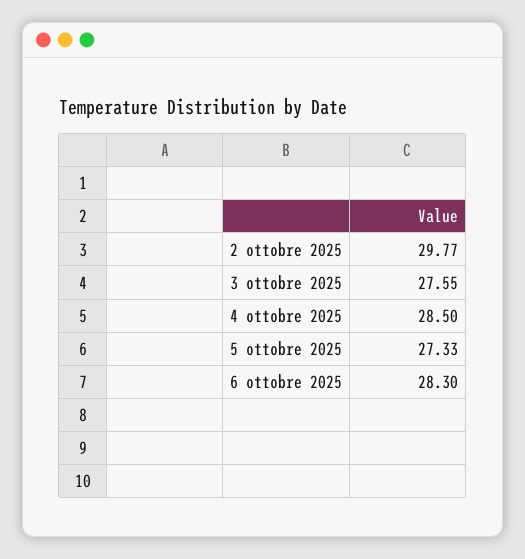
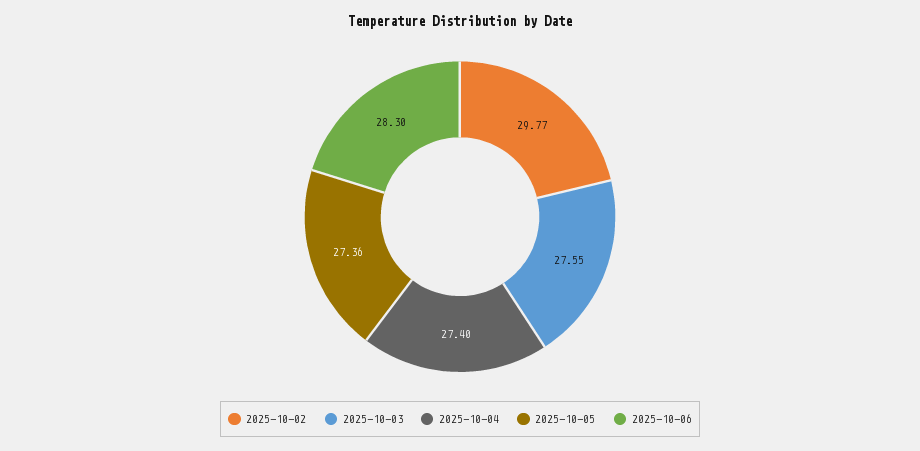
4 ottobre 2025: 28.5 -> 27.4
5 ottobre 2025: 27.33 -> 27.36

